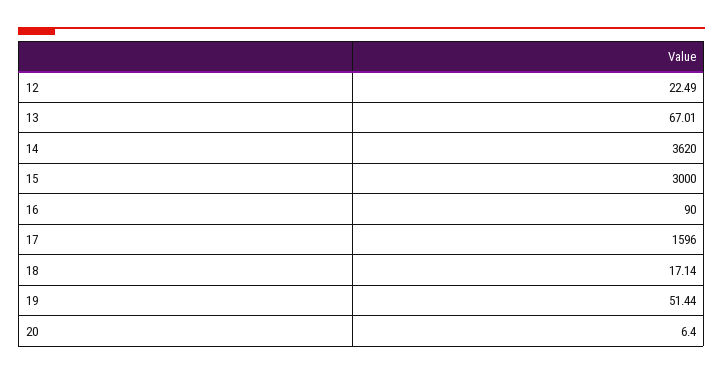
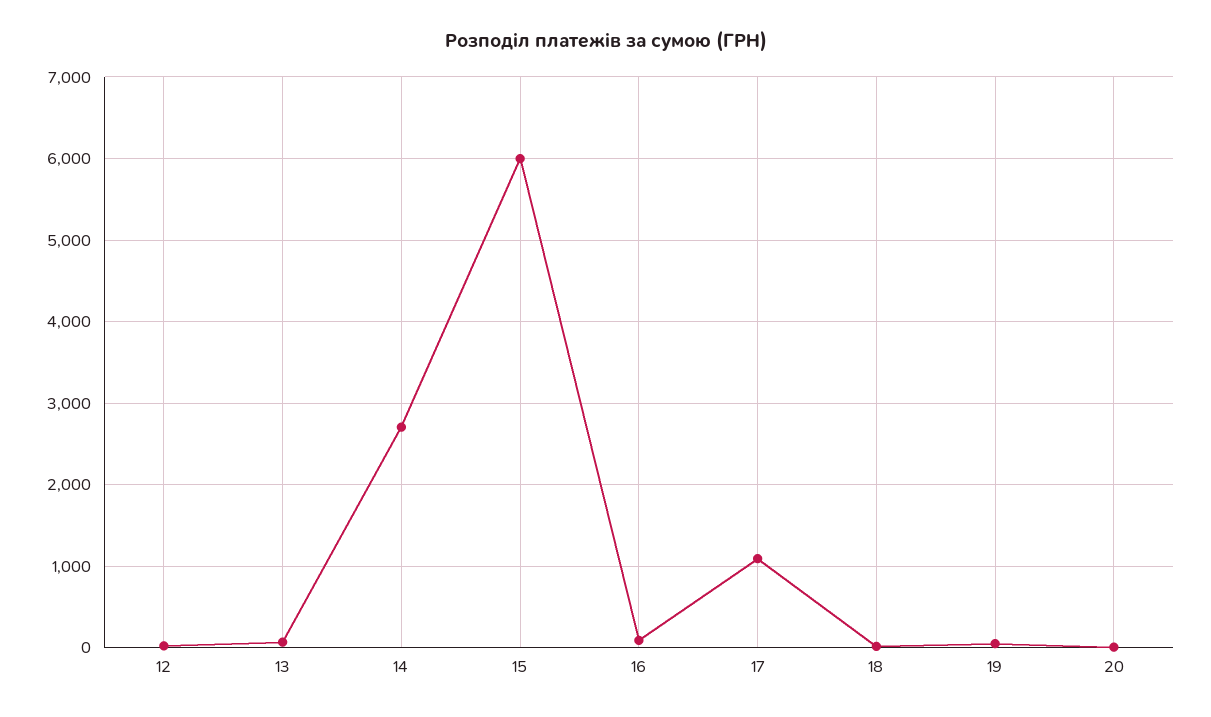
14: 3620 -> 2700
15: 3000 -> 6000
17: 1596 -> 1100

